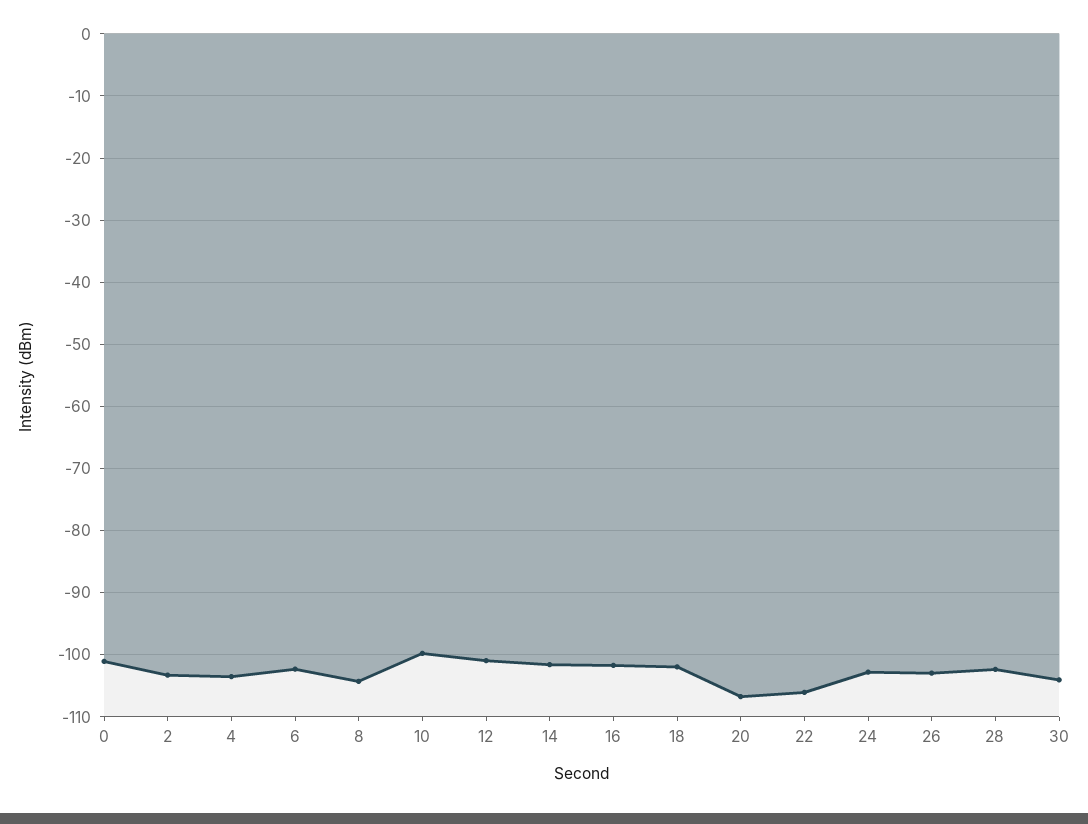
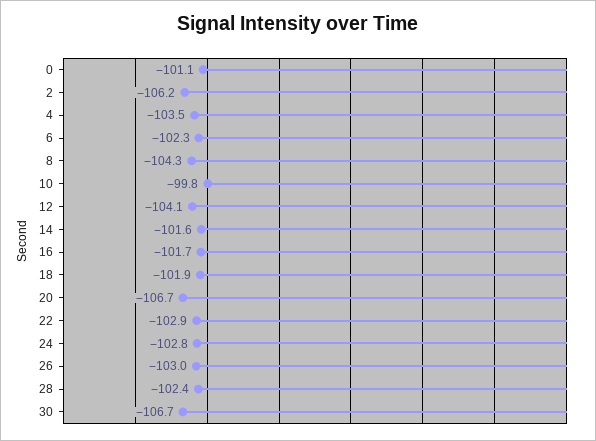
2: -103 -> -106.2
12: -101 -> -104.1
22: -106 -> -102.9
30: -104 -> -106.7

